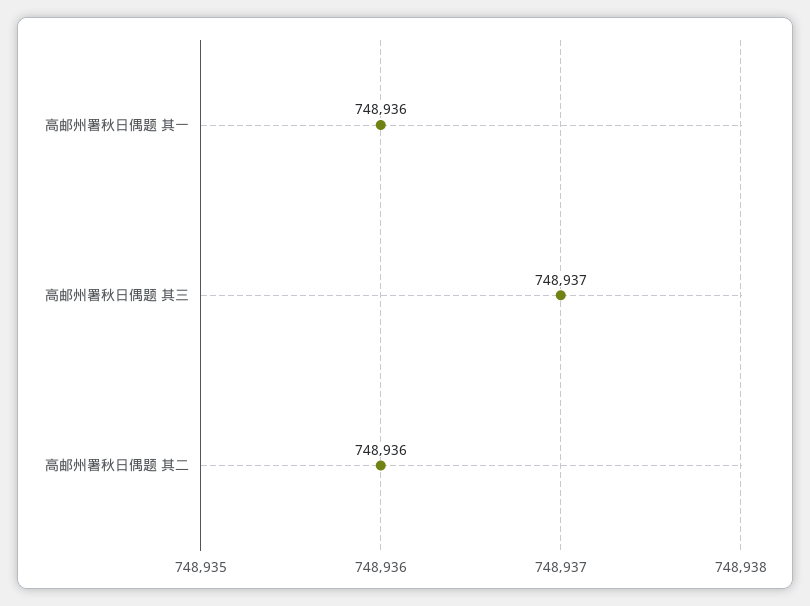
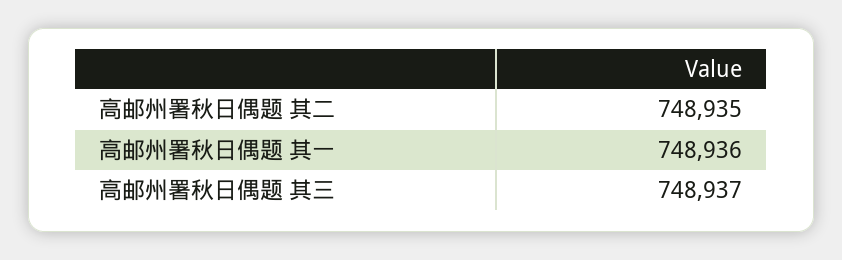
高邮州署秋日偶题 其二: 748936 -> 748935

